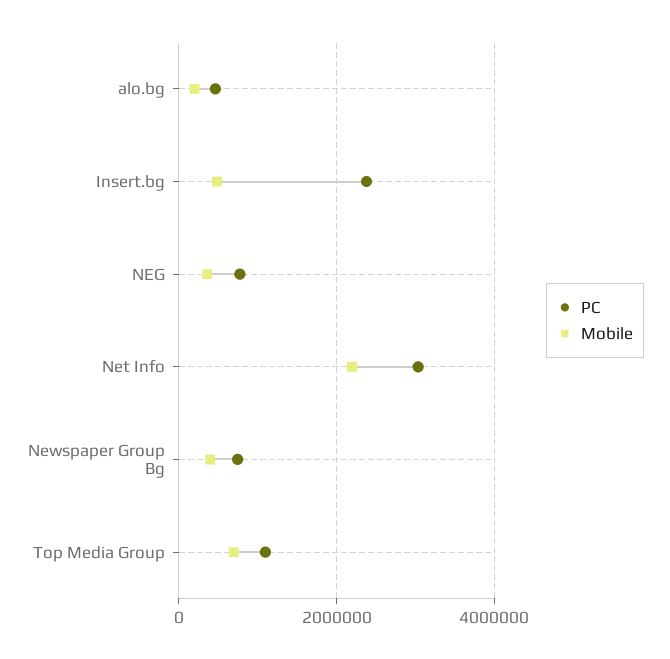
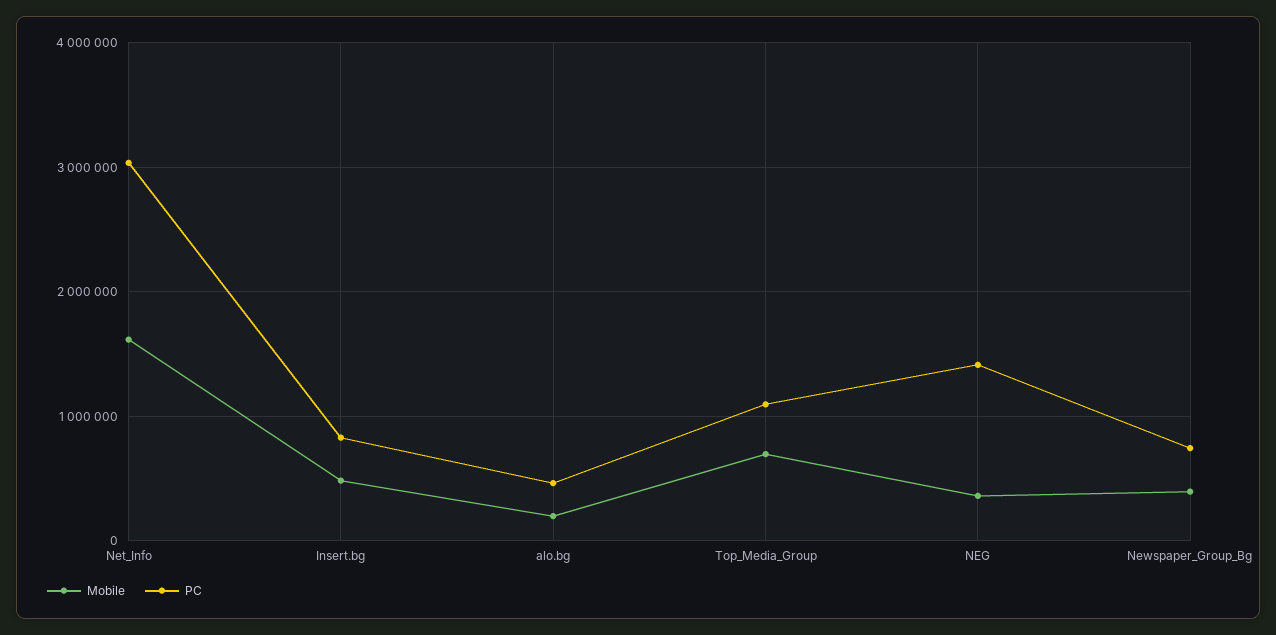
PC, Insert.bg: 2400000 -> 800000
PC, NEG: 800000 -> 1400000
Mobile, Net Info: 2200000 -> 1600000

